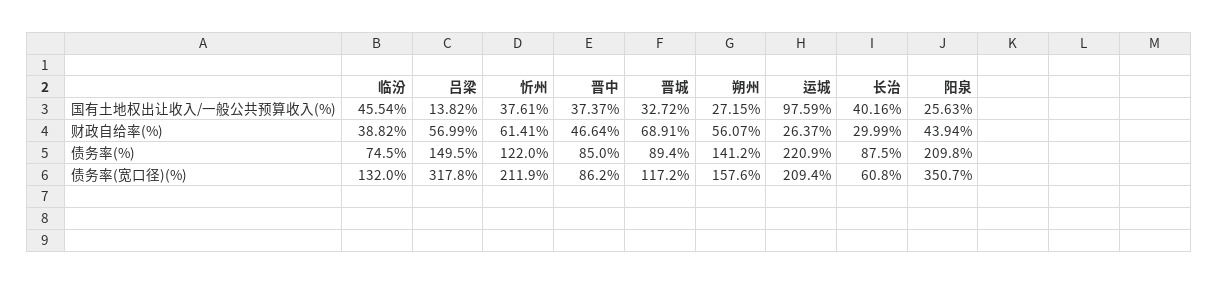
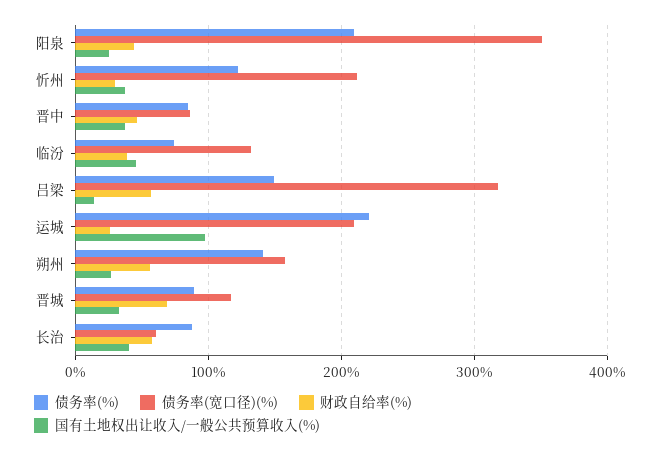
财政自给率(%), 忻州: 61.41 -> 30
财政自给率(%), 长治: 29.99 -> 60

